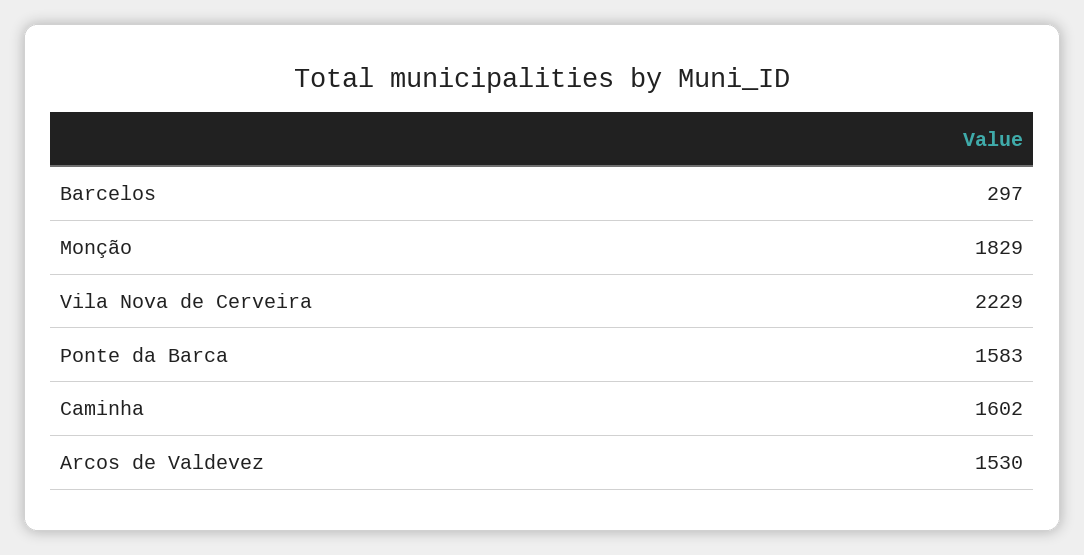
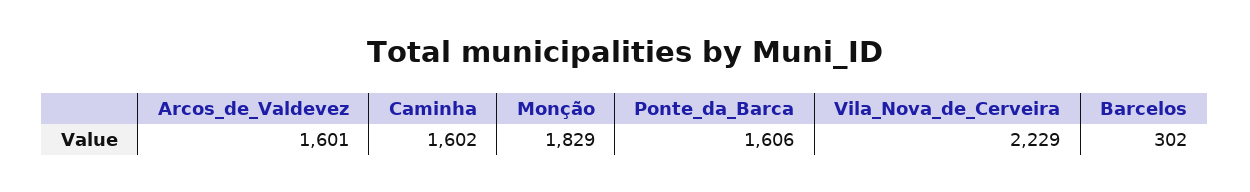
Barcelos: 297 -> 302
Ponte da Barca: 1583 -> 1606
Arcos de Valdevez: 1530 -> 1601

